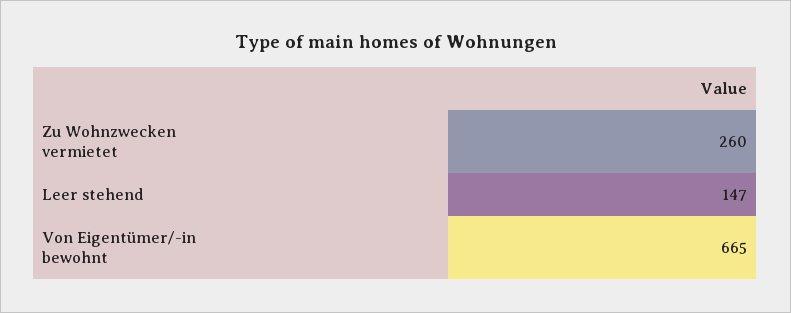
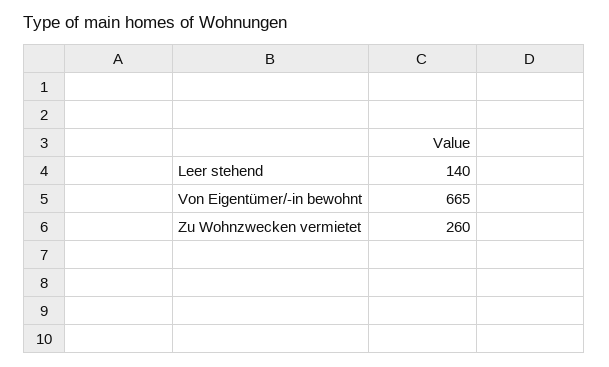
Leer stehend: 147 -> 140

